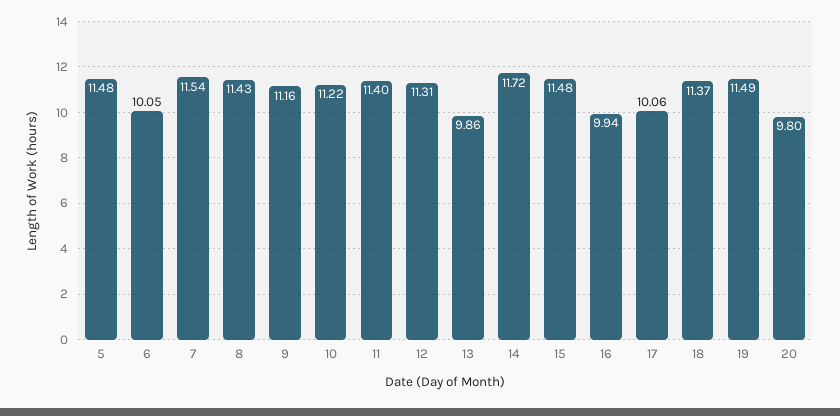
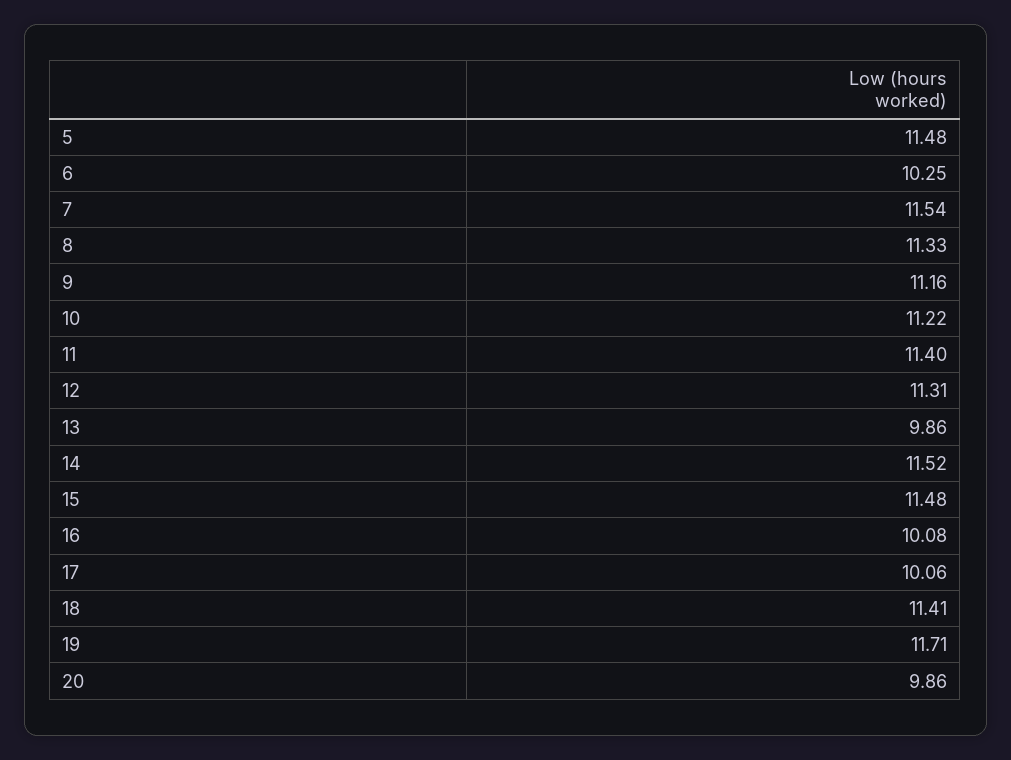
6: 10.05 -> 10.25
8: 11.43 -> 11.33
14: 11.72 -> 11.52
16: 9.94 -> 10.08
18: 11.37 -> 11.41
19: 11.49 -> 11.71
20: 9.8 -> 9.86

